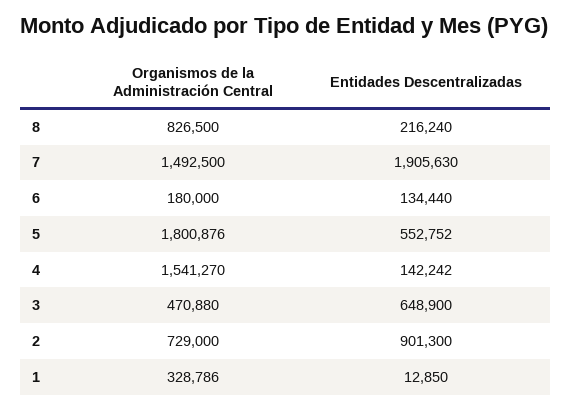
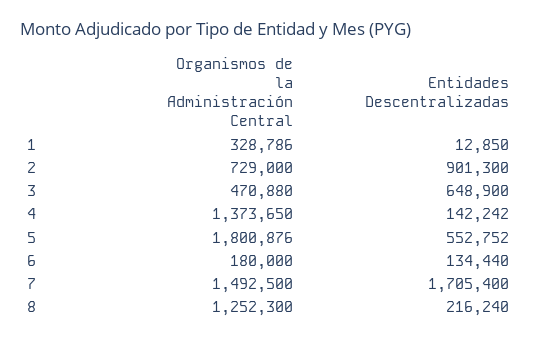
Organismos de la Administración Central, 8: 826500 -> 1252300
Entidades Descentralizadas, 7: 1905630 -> 1705400
Organismos de la Administración Central, 4: 1541270 -> 1373650

